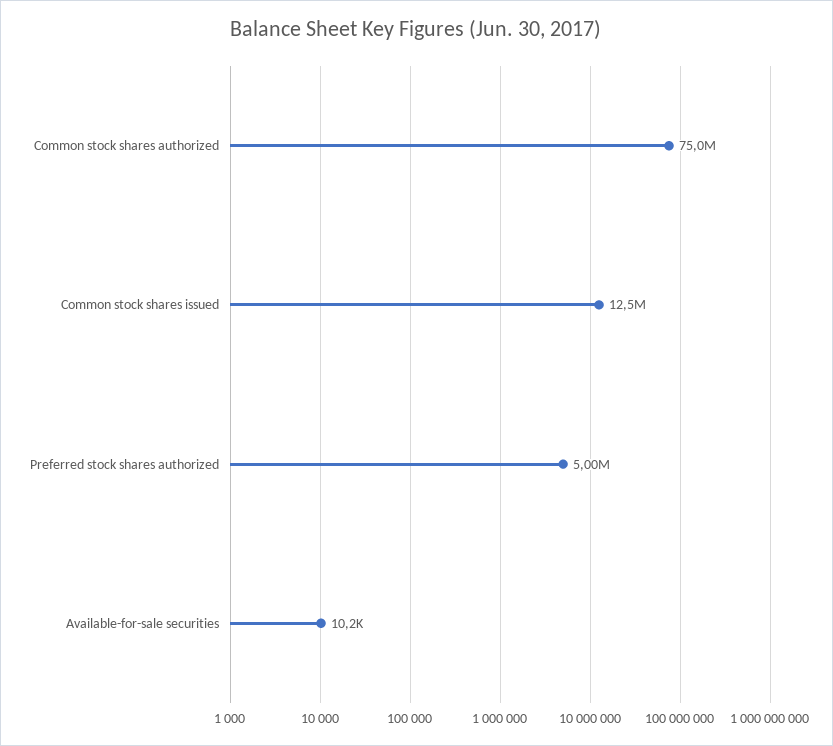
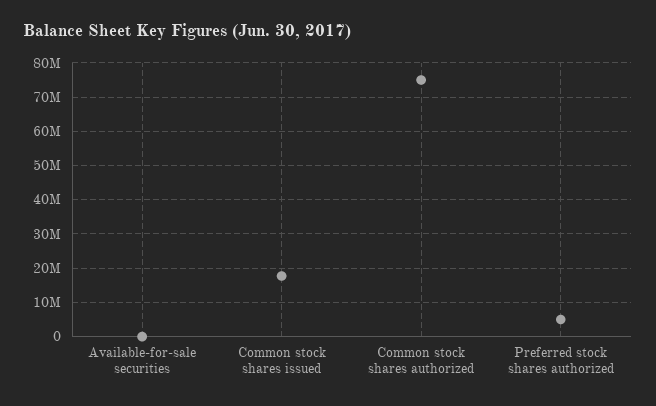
Common stock shares issued: 12500000 -> 18000000

